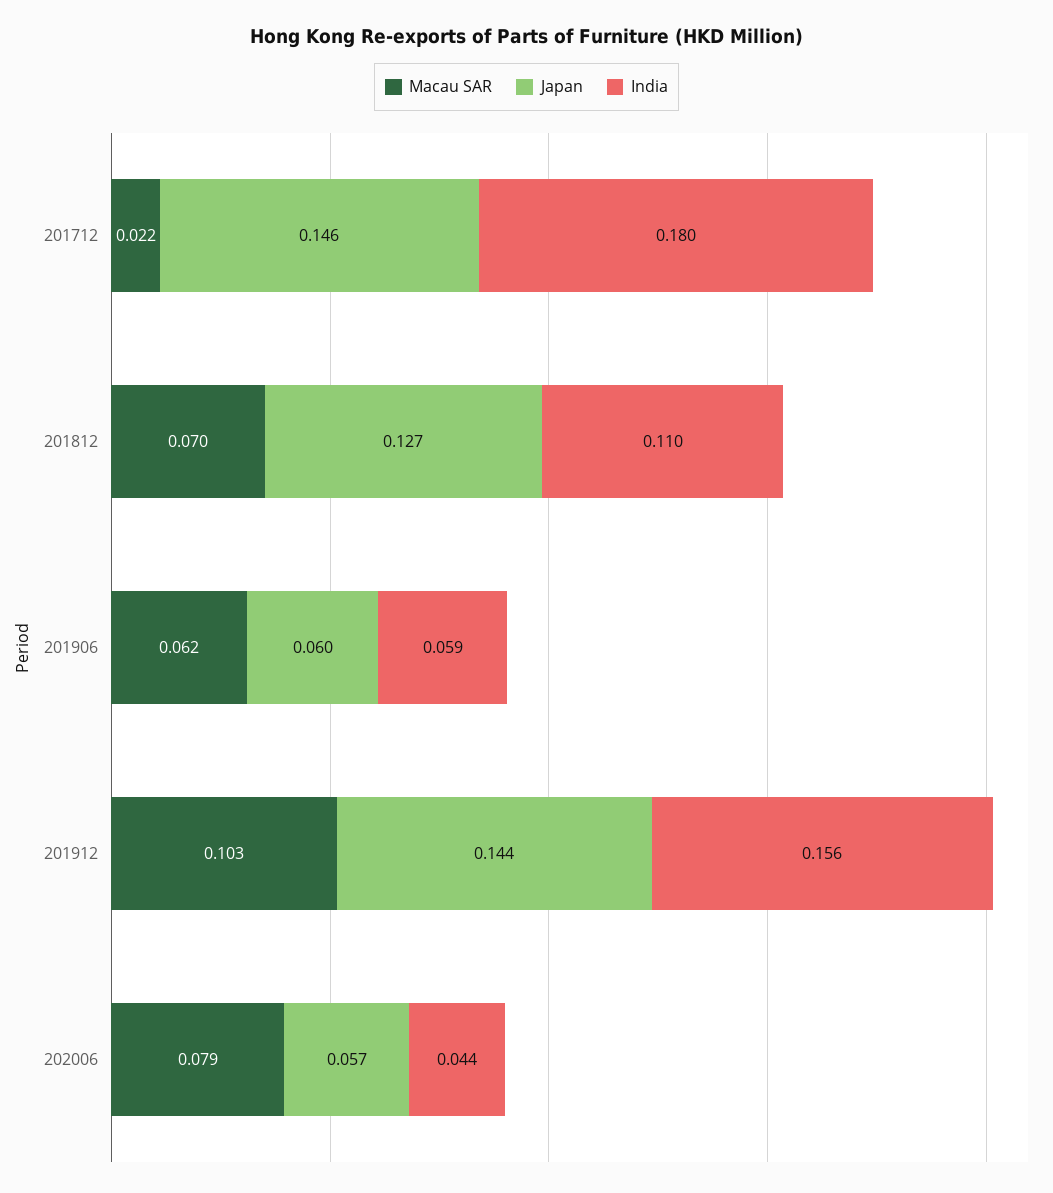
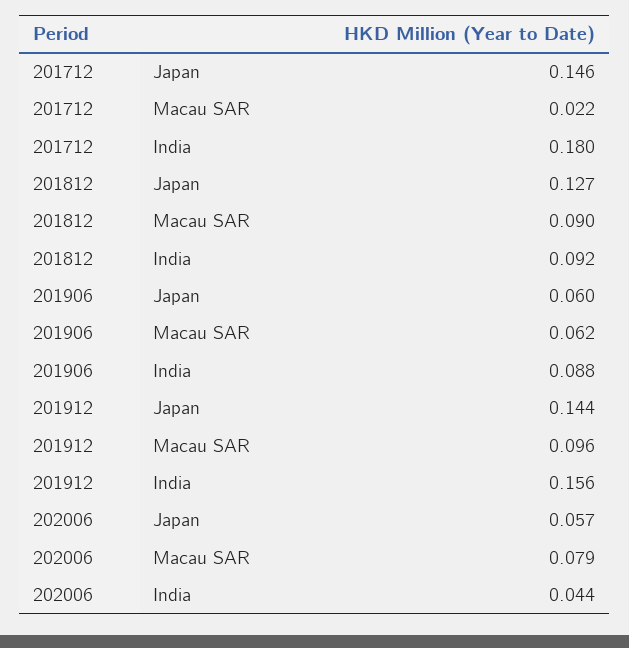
Macau SAR, 201812: 0.07 -> 0.09
India, 201812: 0.11 -> 0.092
India, 201906: 0.059 -> 0.088
Macau SAR, 201912: 0.103 -> 0.096

